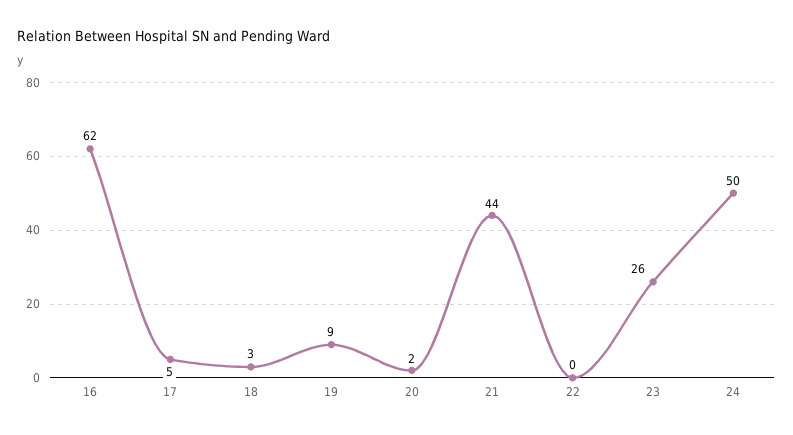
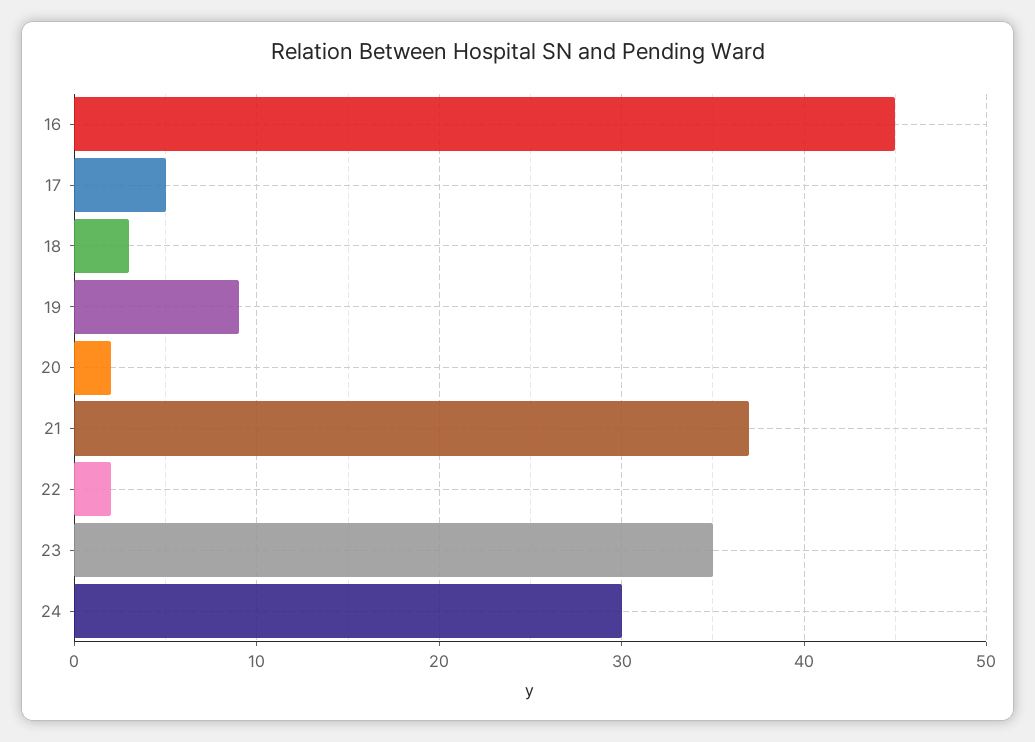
16: 62 -> 45
21: 44 -> 37
22: 0 -> 2
23: 26 -> 35
24: 50 -> 30

